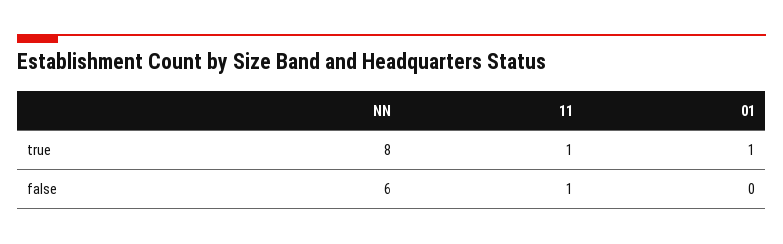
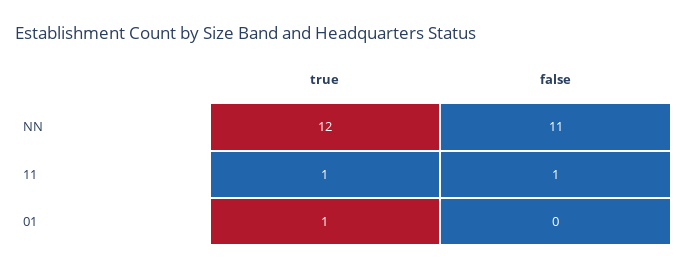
NN, true: 8 -> 12
NN, false: 6 -> 11

